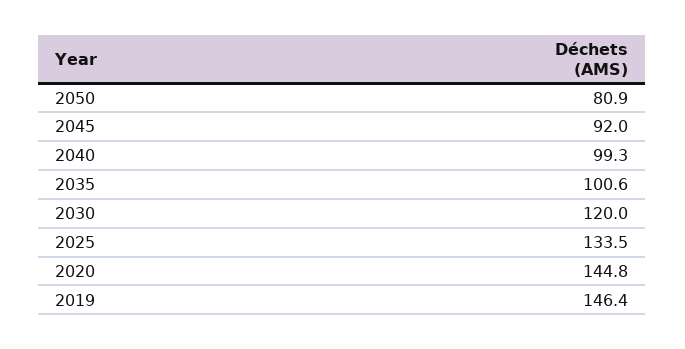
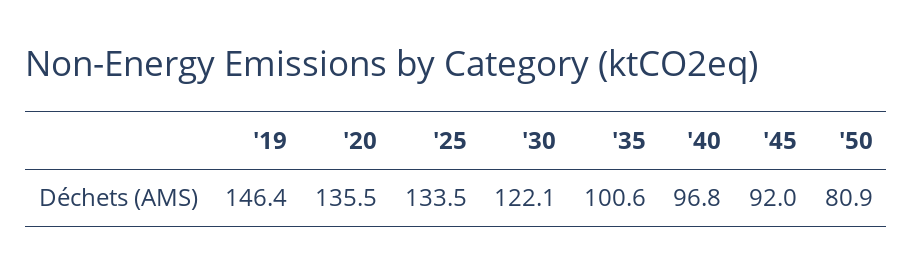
2040: 99.3 -> 96.8
2030: 120 -> 122.1
2020: 144.8 -> 135.5

